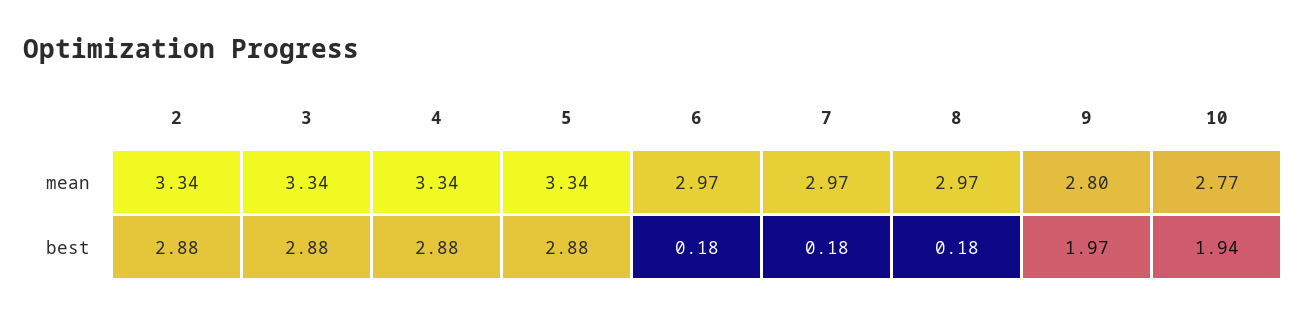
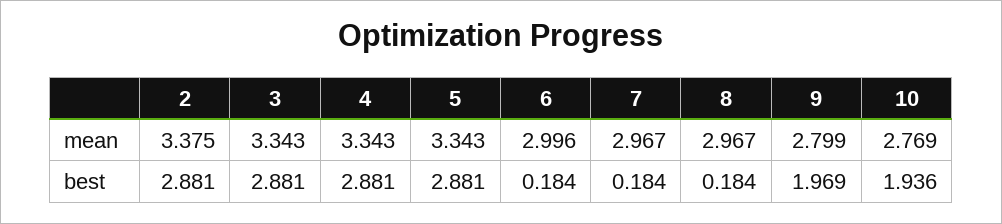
2, mean: 3.34 -> 3.375
6, mean: 2.97 -> 2.996

